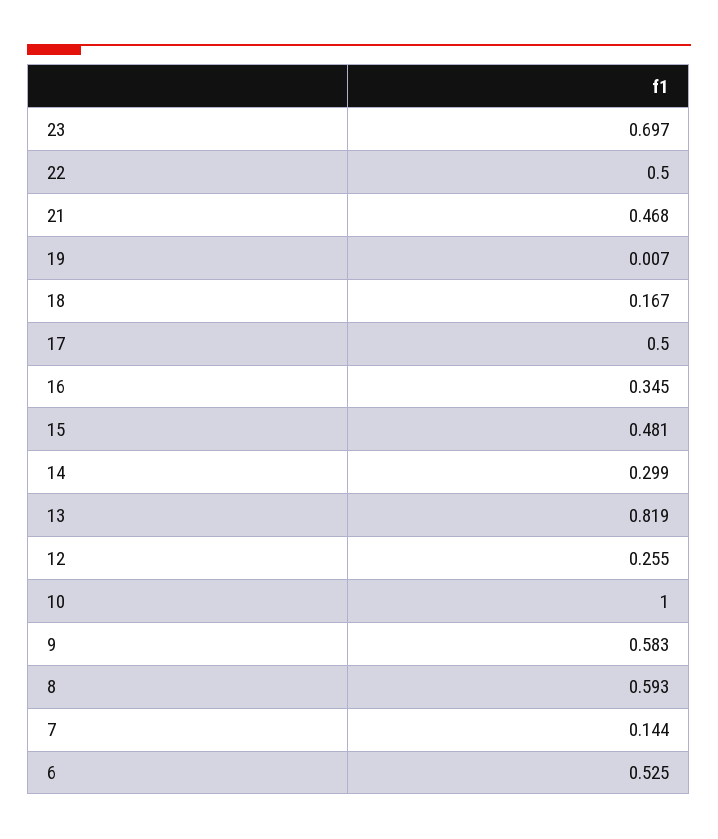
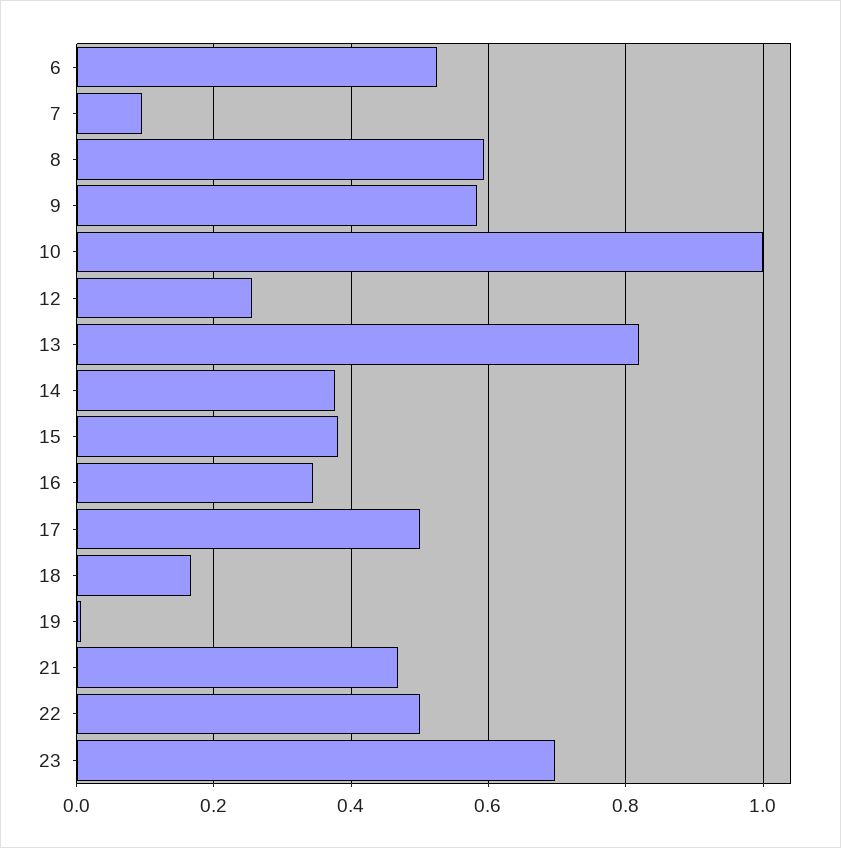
15: 0.481 -> 0.38
14: 0.299 -> 0.38
7: 0.144 -> 0.1

